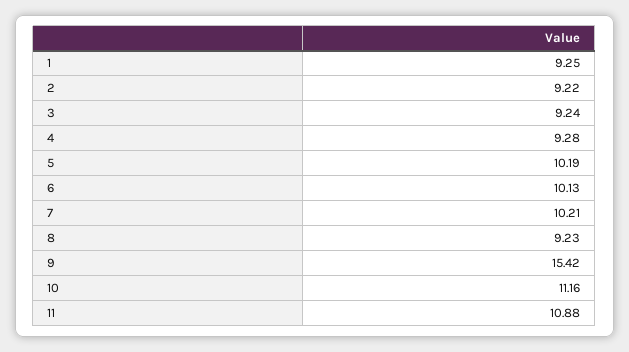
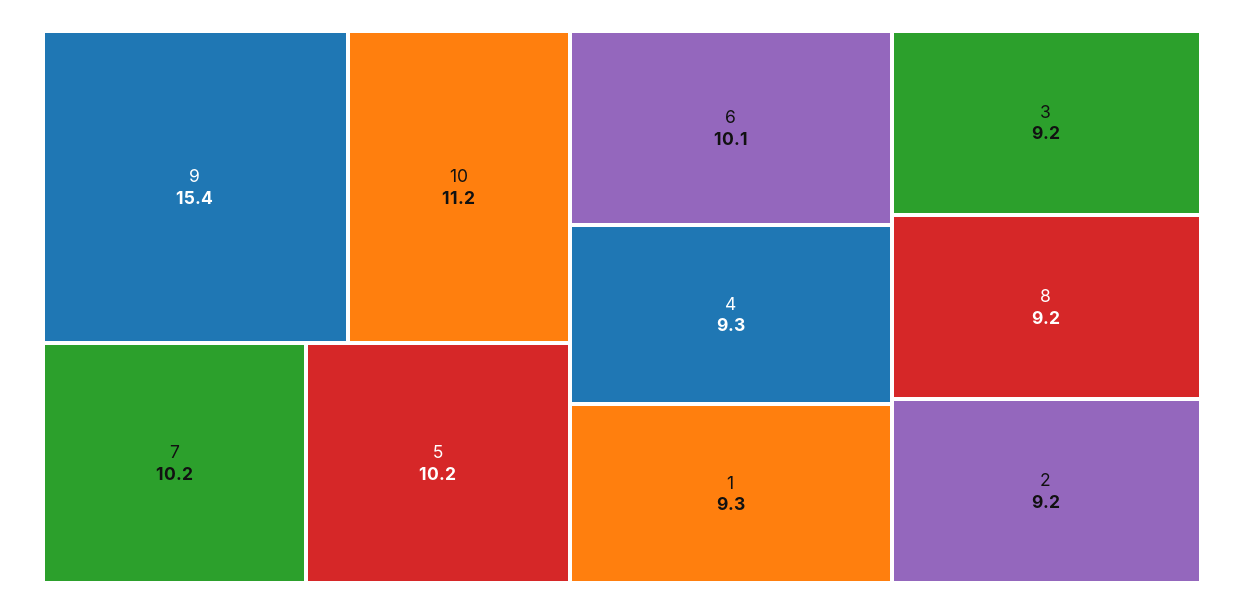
11: 10.88 -> none

